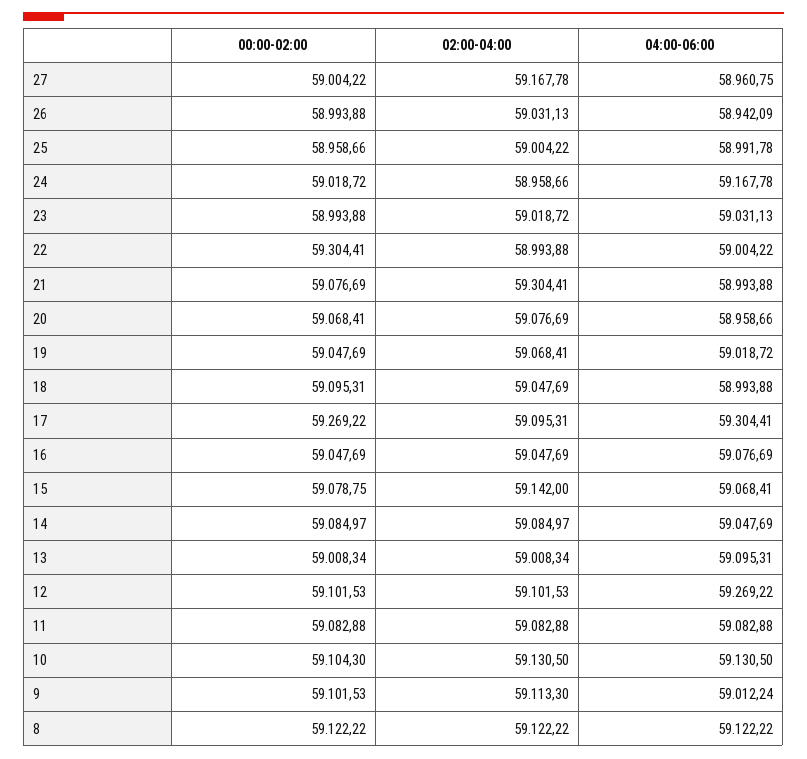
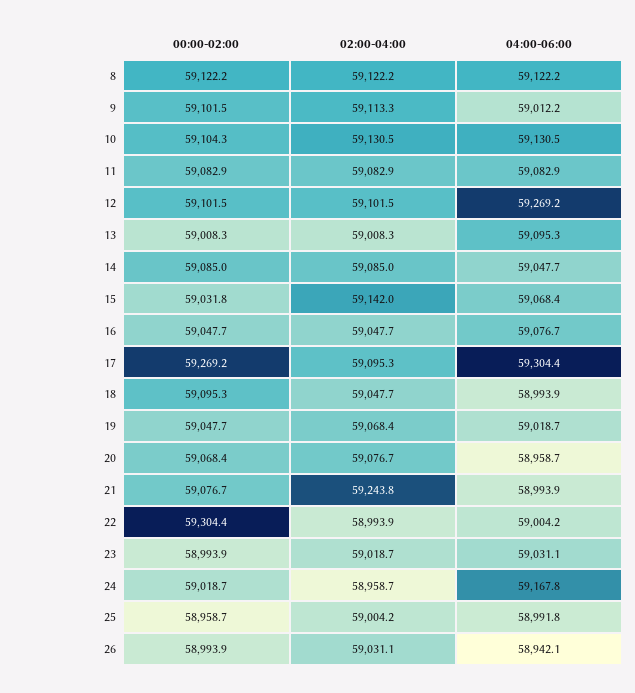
00:00-02:00, 27: 59004.22 -> none
02:00-04:00, 27: 59167.78 -> none
04:00-06:00, 27: 58960.75 -> none
02:00-04:00, 21: 59304.41 -> 59243.8
00:00-02:00, 15: 59078.75 -> 59031.8

